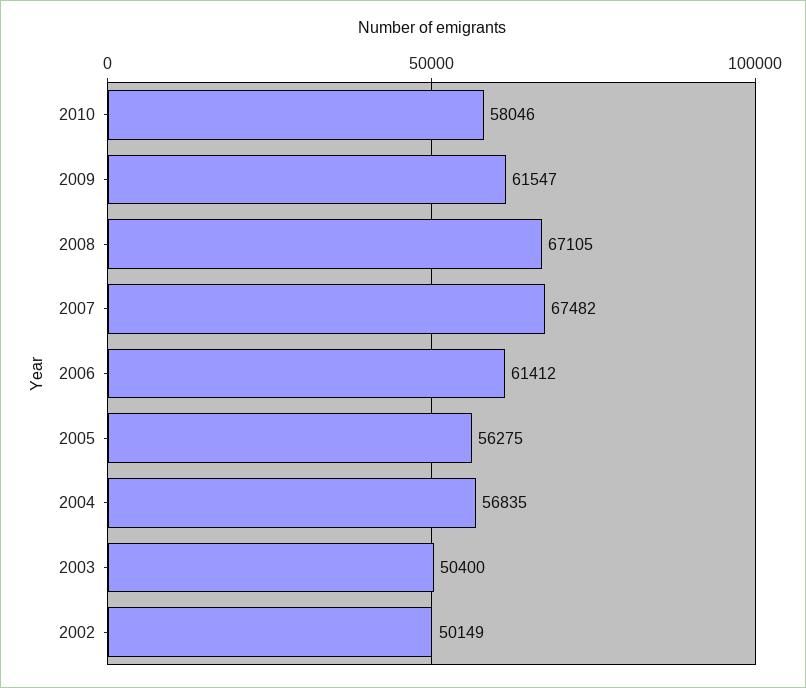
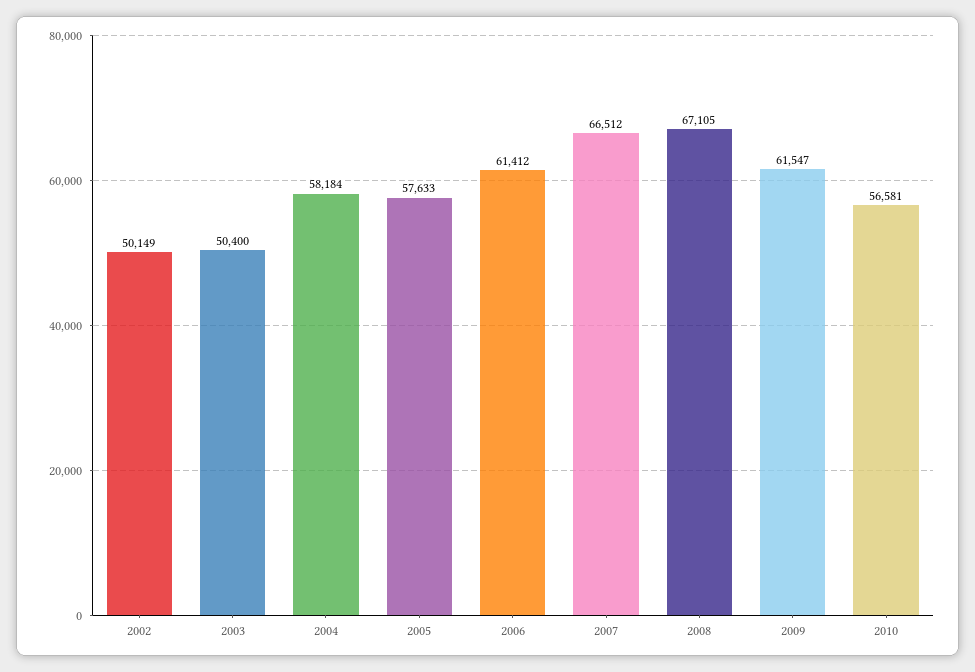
2010: 58046 -> 56581
2007: 67482 -> 66512
2005: 56275 -> 57633
2004: 56835 -> 58184

